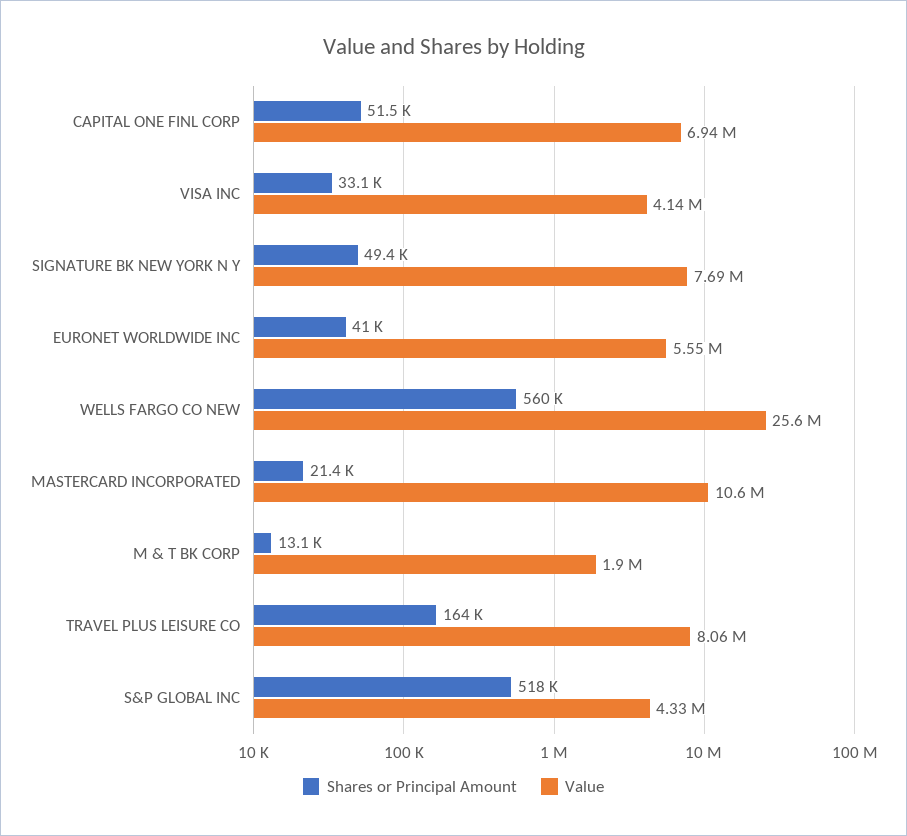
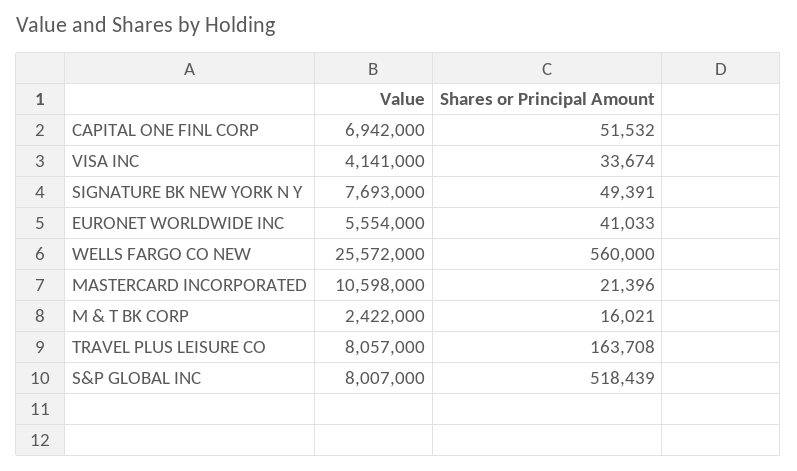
Shares or Principal Amount, VISA INC: 33100 -> 33674
Shares or Principal Amount, M & T BK CORP: 13100 -> 16021
Value, M & T BK CORP: 1900000 -> 2422000
Value, S&P GLOBAL INC: 4330000 -> 8007000

